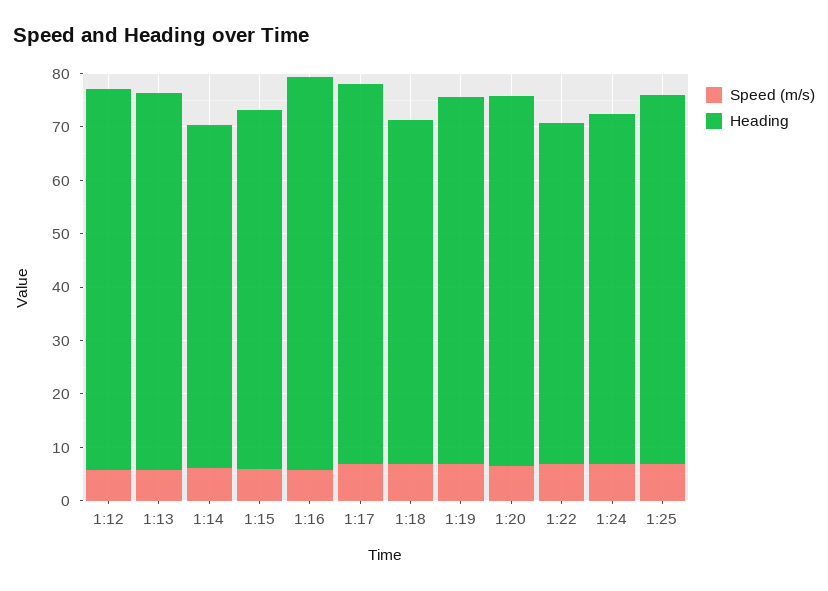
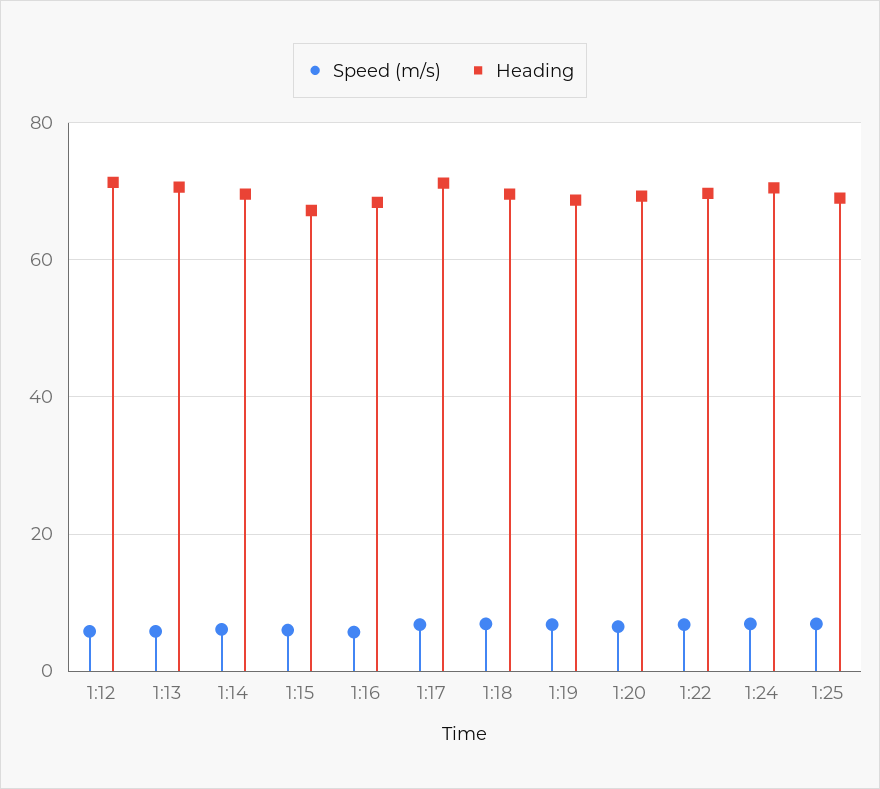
Heading, 1:14: 64 -> 70
Heading, 1:16: 74 -> 68
Heading, 1:18: 64 -> 70
Heading, 1:22: 64 -> 70
Heading, 1:24: 66 -> 70

